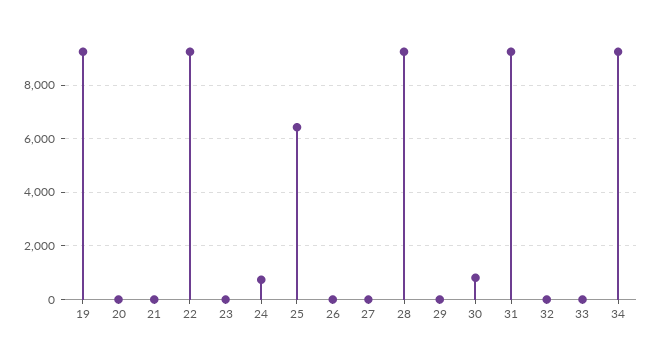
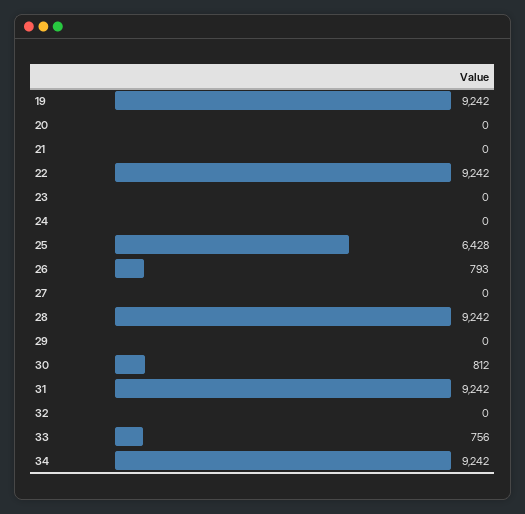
24: 750 -> 0
26: 0 -> 793
33: 0 -> 756

